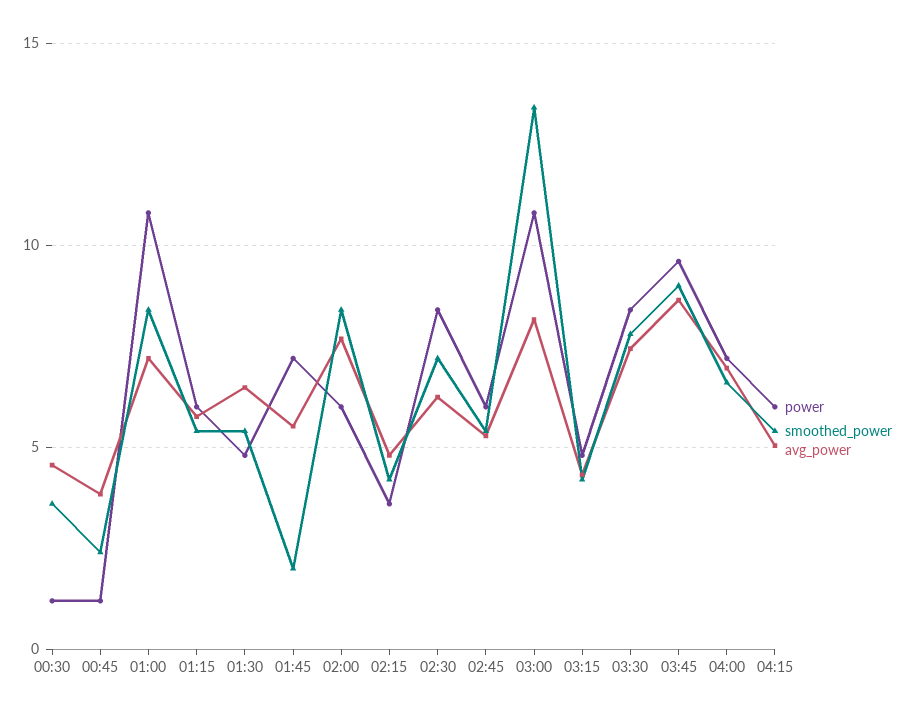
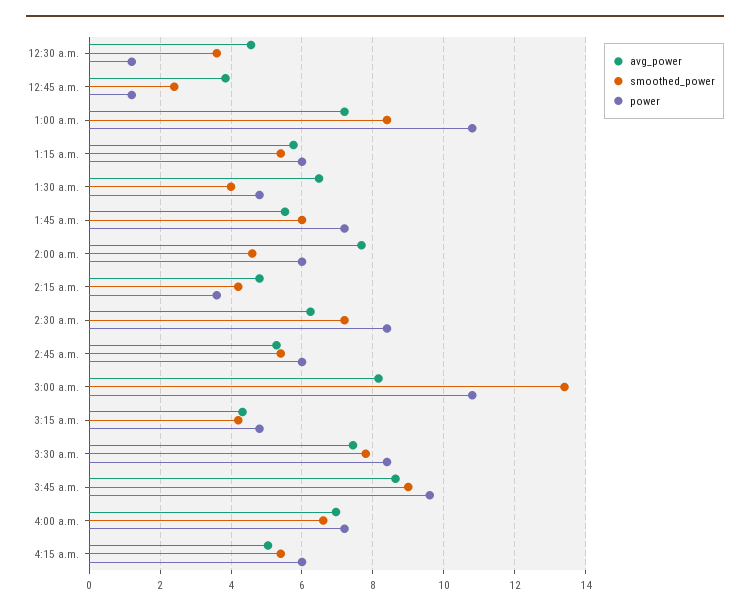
smoothed_power, 01:30: 5.5 -> 4
smoothed_power, 01:45: 2 -> 6
smoothed_power, 02:00: 8.5 -> 4.6

